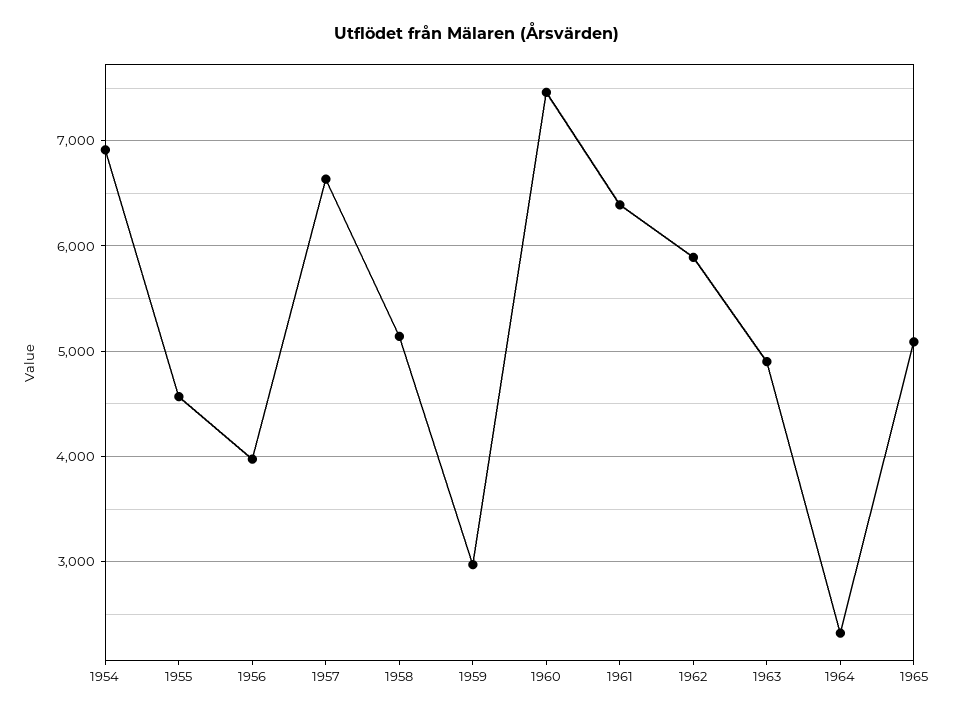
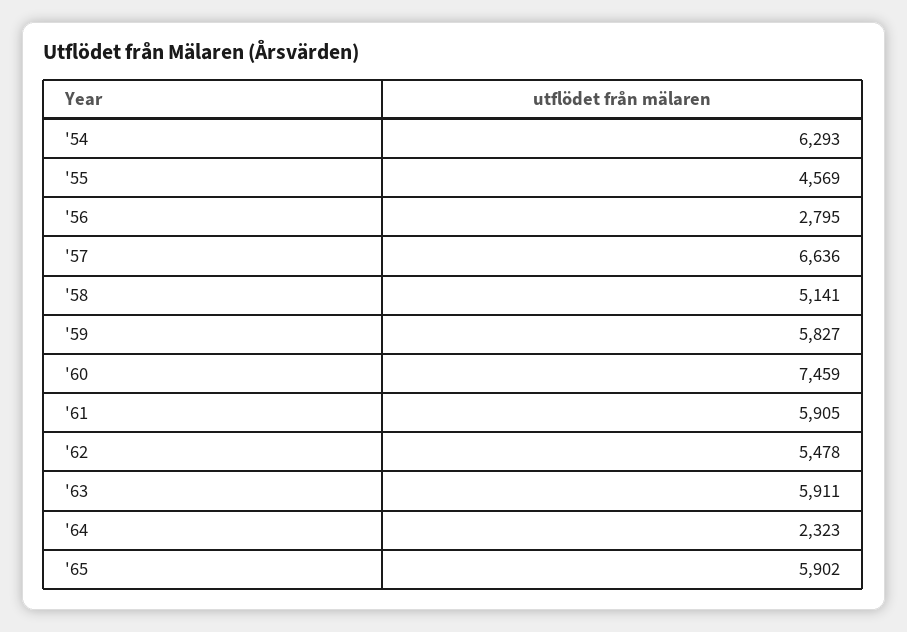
1954: 6900 -> 6293
1956: 4000 -> 2795
1959: 3000 -> 5827
1961: 6400 -> 5905
1962: 5900 -> 5478
1963: 4900 -> 5911
1965: 5100 -> 5902

